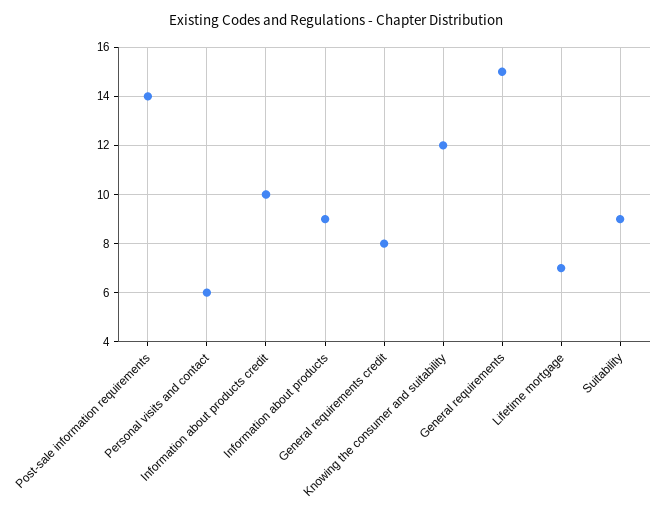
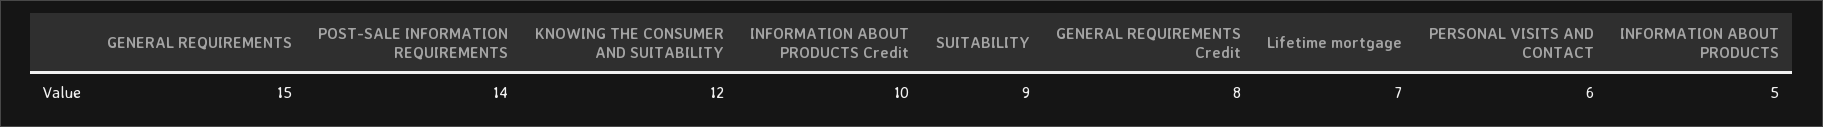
Information about products: 9 -> 5

